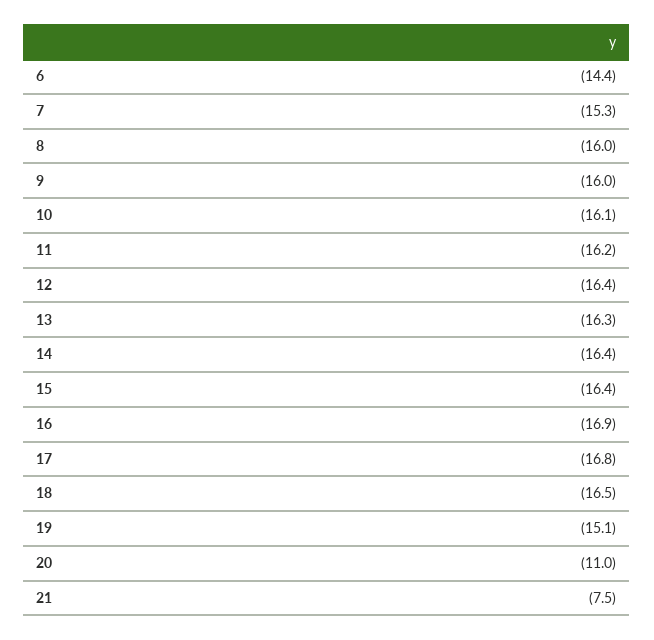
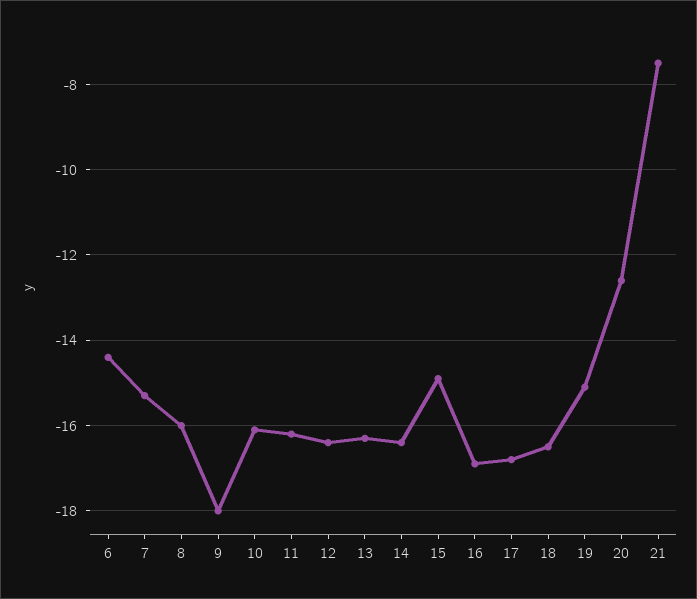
9: -16 -> -18
15: -16.4 -> -15
20: -11 -> -12.5

